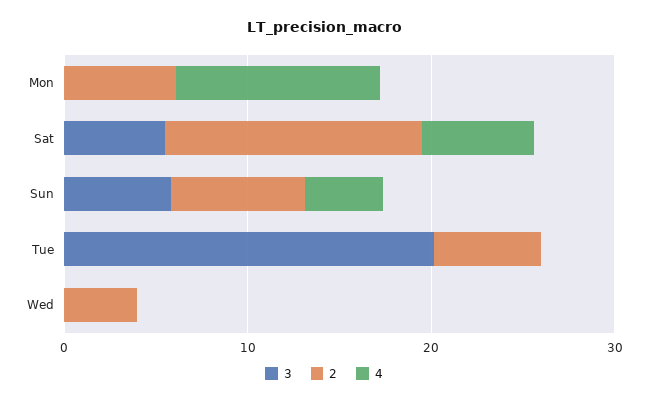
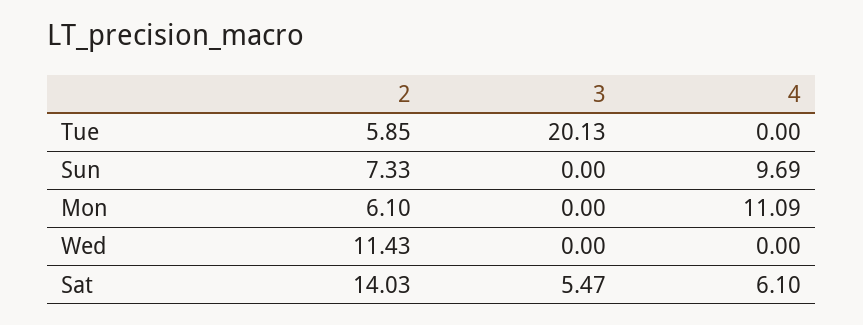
3, Sun: 6 -> 0
4, Sun: 4 -> 9.69
2, Wed: 4 -> 11.43

